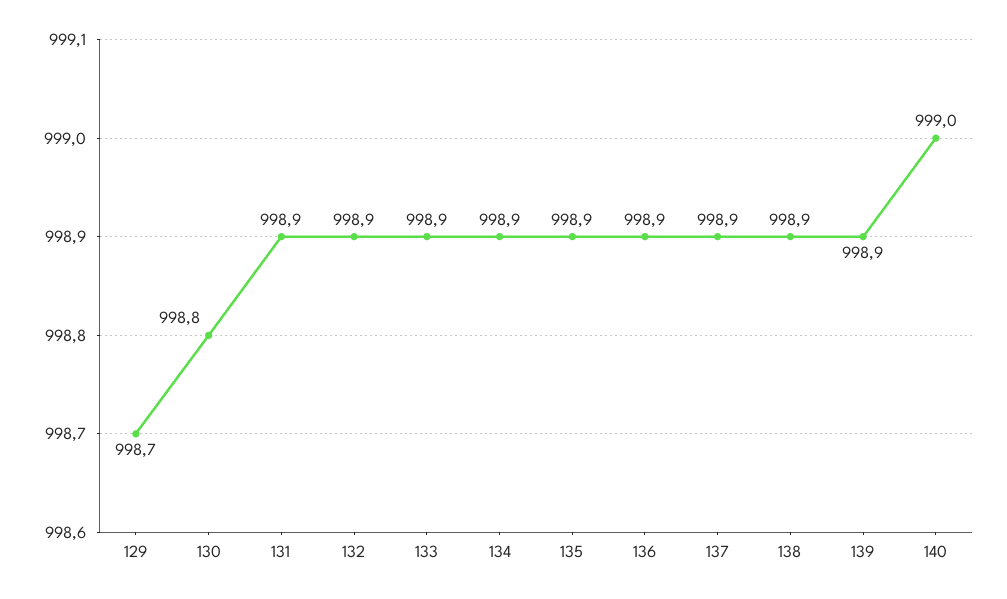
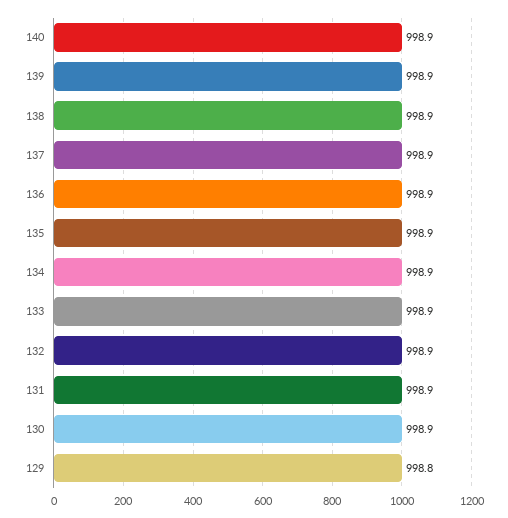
129: 998.7 -> 998.8
130: 998.8 -> 998.9
140: 999 -> 998.9

